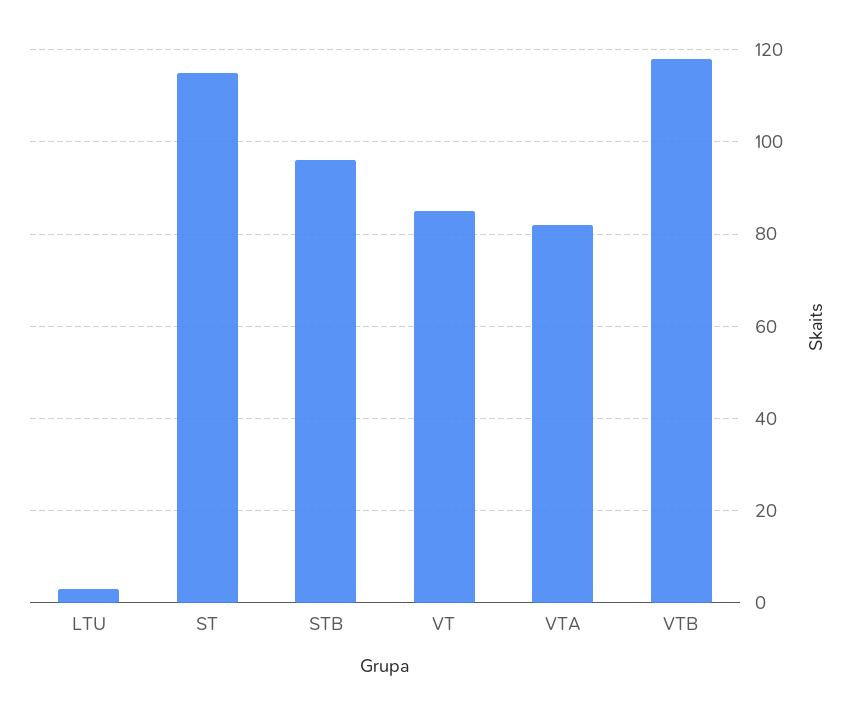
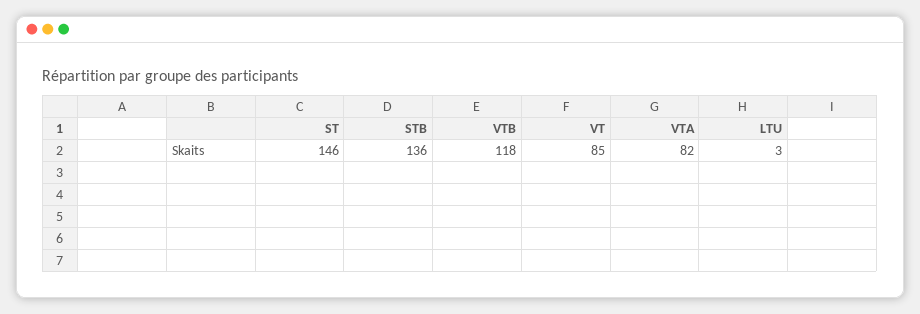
ST: 115 -> 146
STB: 95 -> 136

